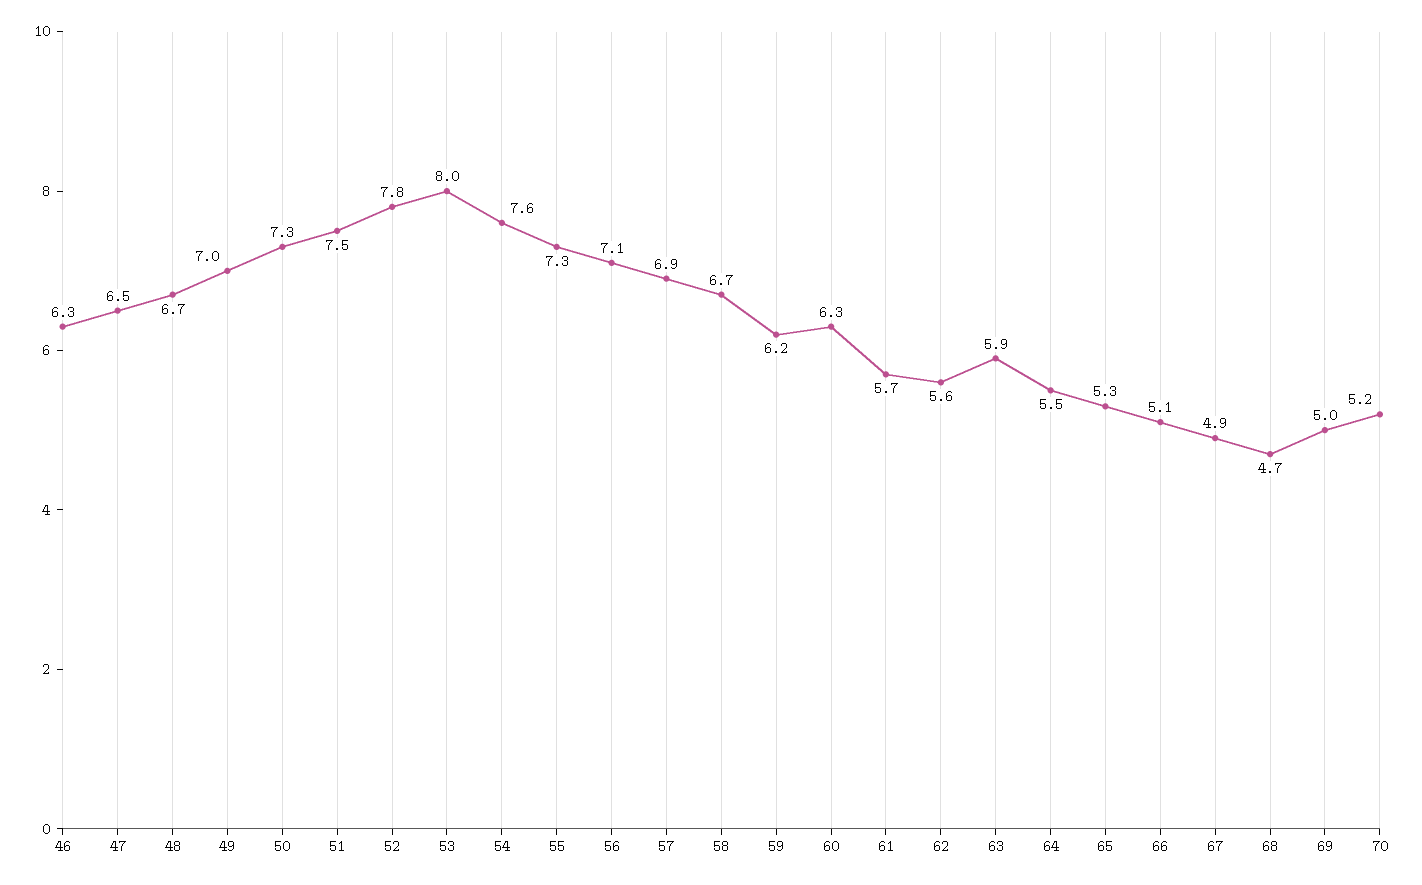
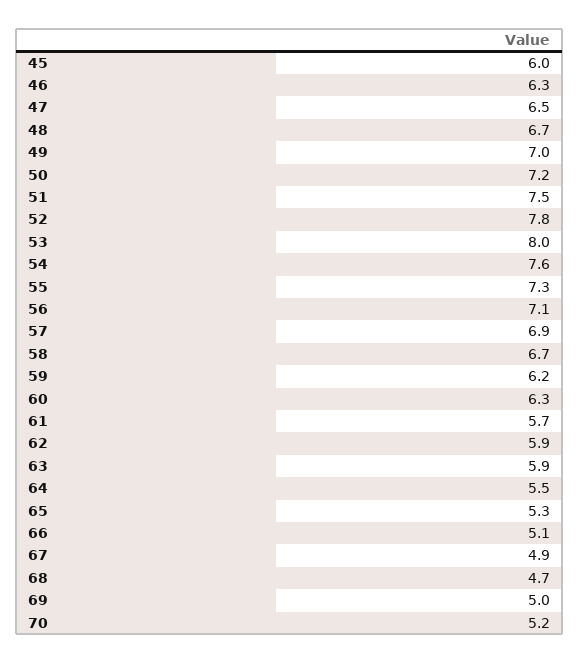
50: 7.3 -> 7.2
62: 5.6 -> 5.9
45: none -> 6

